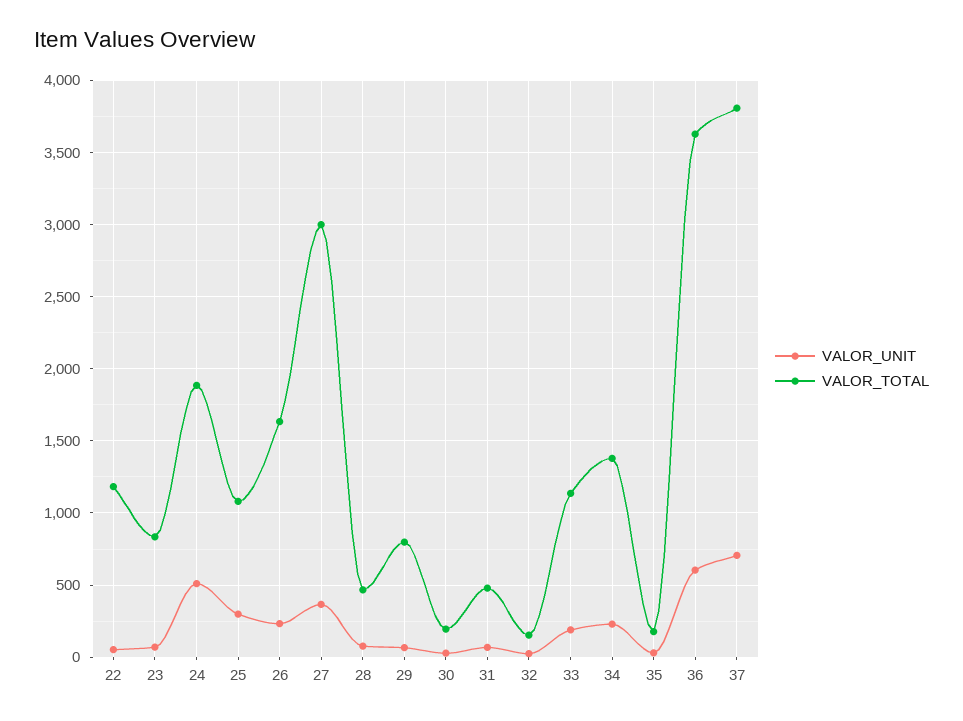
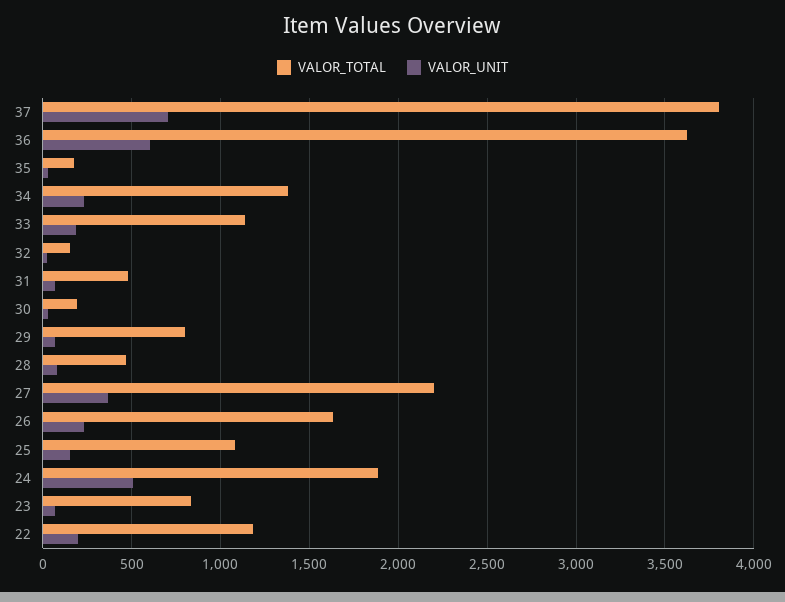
VALOR_UNIT, 22: 50 -> 200
VALOR_UNIT, 25: 300 -> 150
VALOR_TOTAL, 27: 3000 -> 2200

